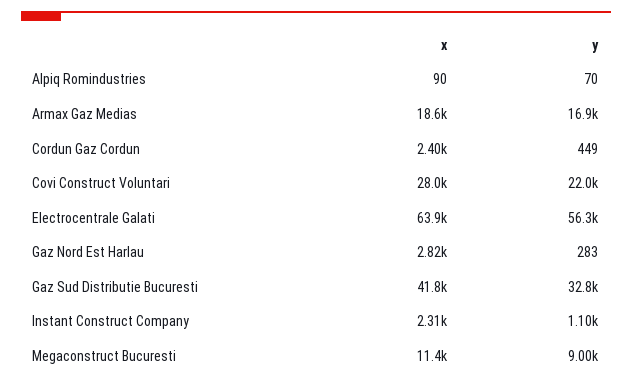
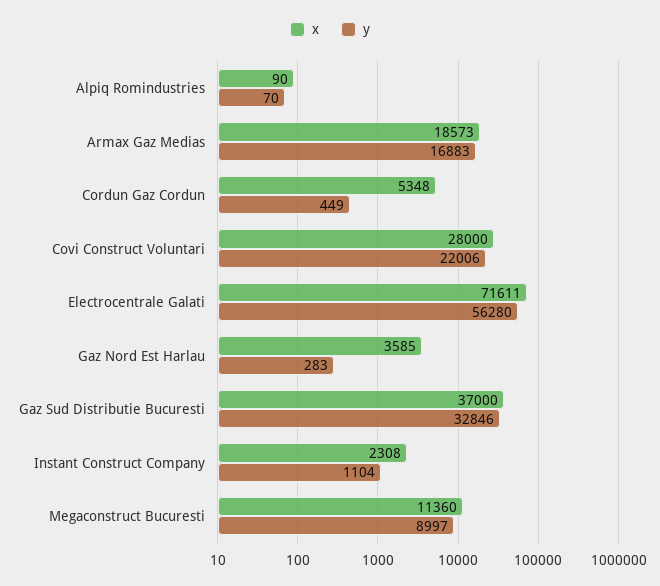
x, Cordun Gaz Cordun: 2400 -> 5348
x, Electrocentrale Galati: 63900 -> 71611
x, Gaz Nord Est Harlau: 2820 -> 3585
x, Gaz Sud Distributie Bucuresti: 41800 -> 37000

